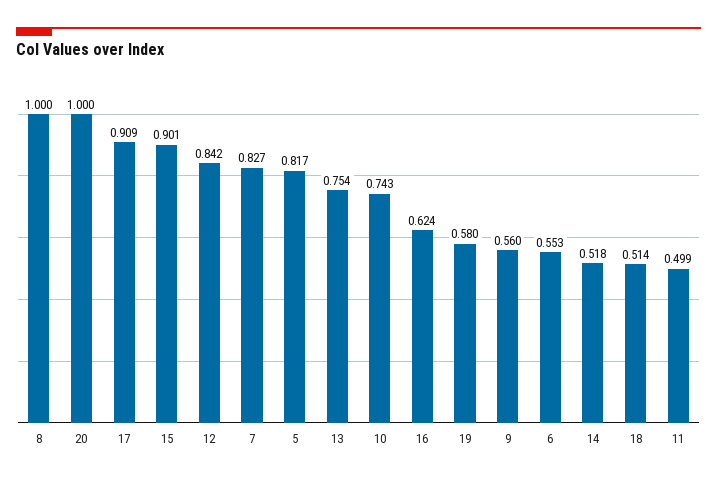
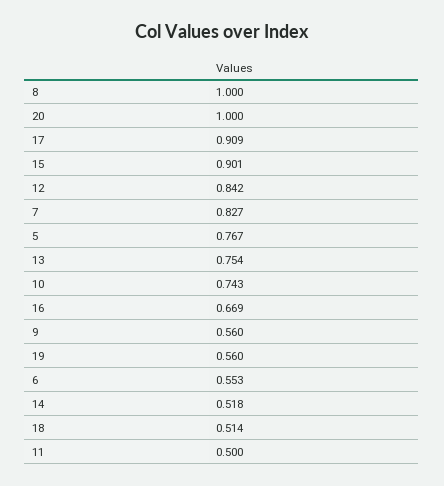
5: 0.817 -> 0.767
16: 0.624 -> 0.669
19: 0.58 -> 0.56
11: 0.499 -> 0.5

